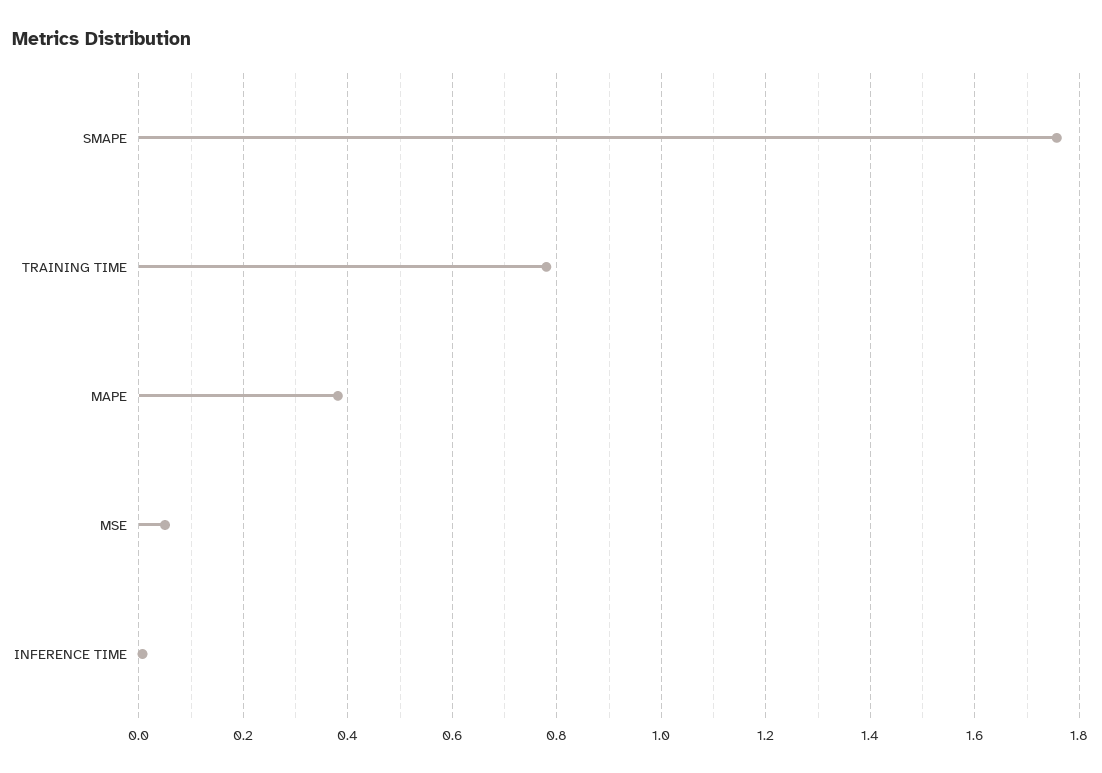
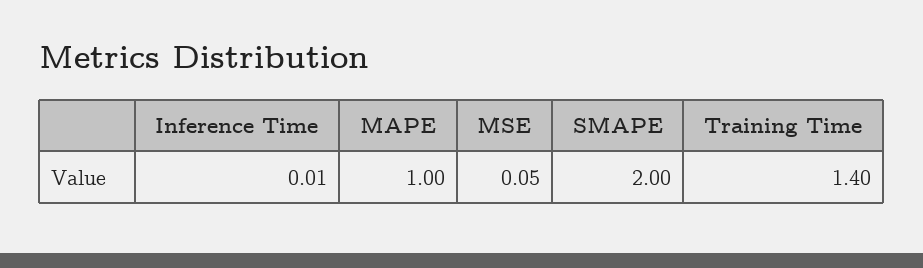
SMAPE: 1.76 -> 2
TRAINING TIME: 0.78 -> 1.4
MAPE: 0.38 -> 1

